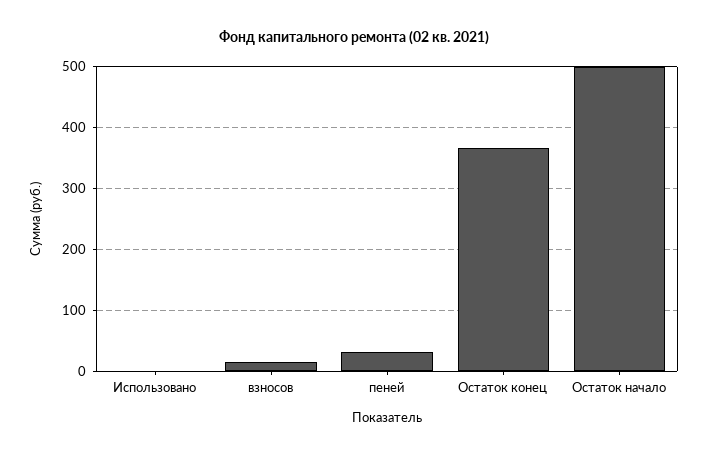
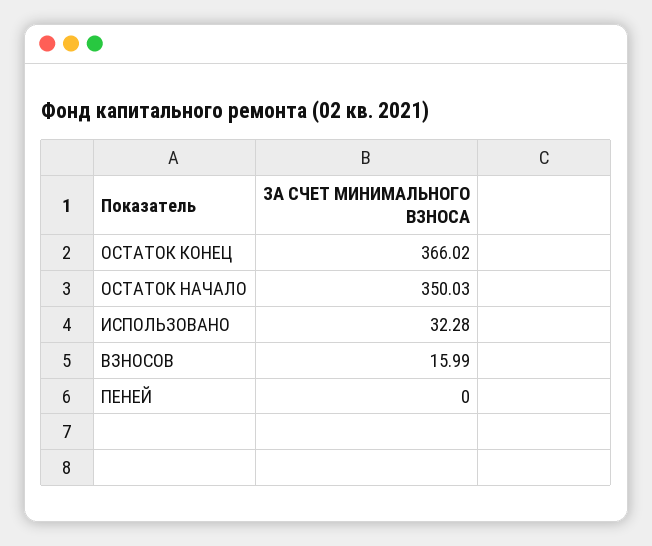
Использовано: 0 -> 32.28
пеней: 30 -> 0
Остаток начало: 500 -> 350.03

